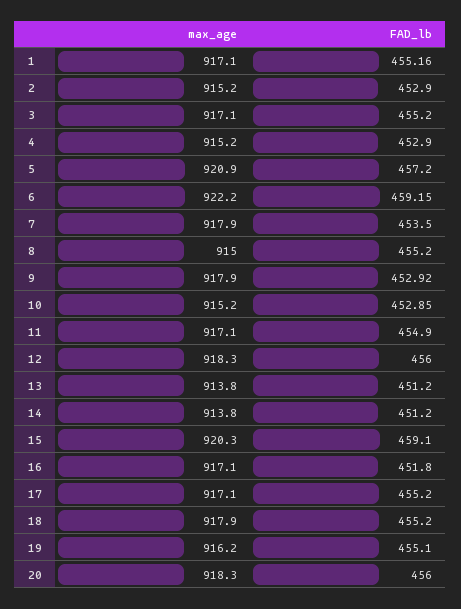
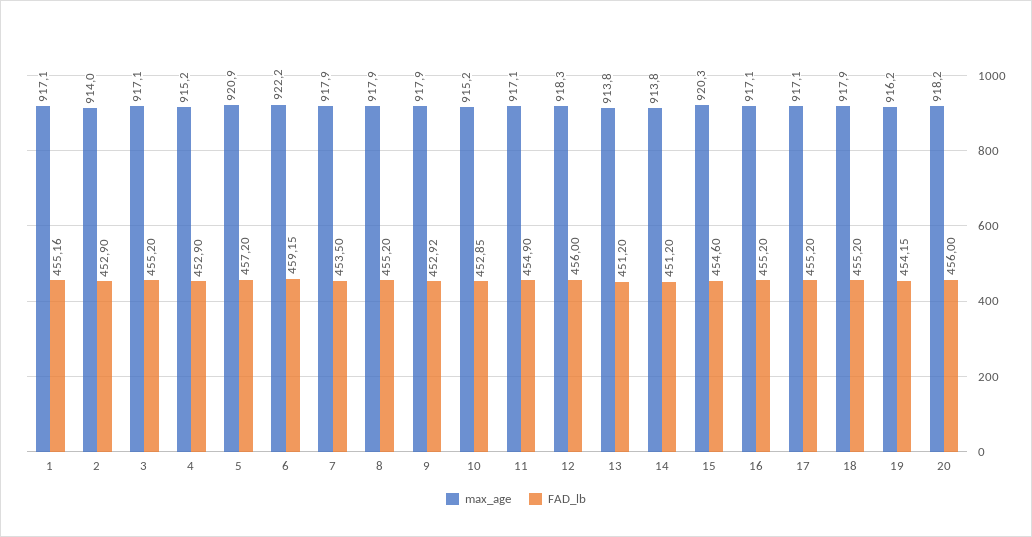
max_age, 2: 915.2 -> 914
max_age, 8: 915 -> 917.9
FAD_lb, 15: 459.1 -> 454.6
FAD_lb, 16: 451.8 -> 455.2
FAD_lb, 19: 455.1 -> 454.15
max_age, 20: 918.3 -> 918.2

